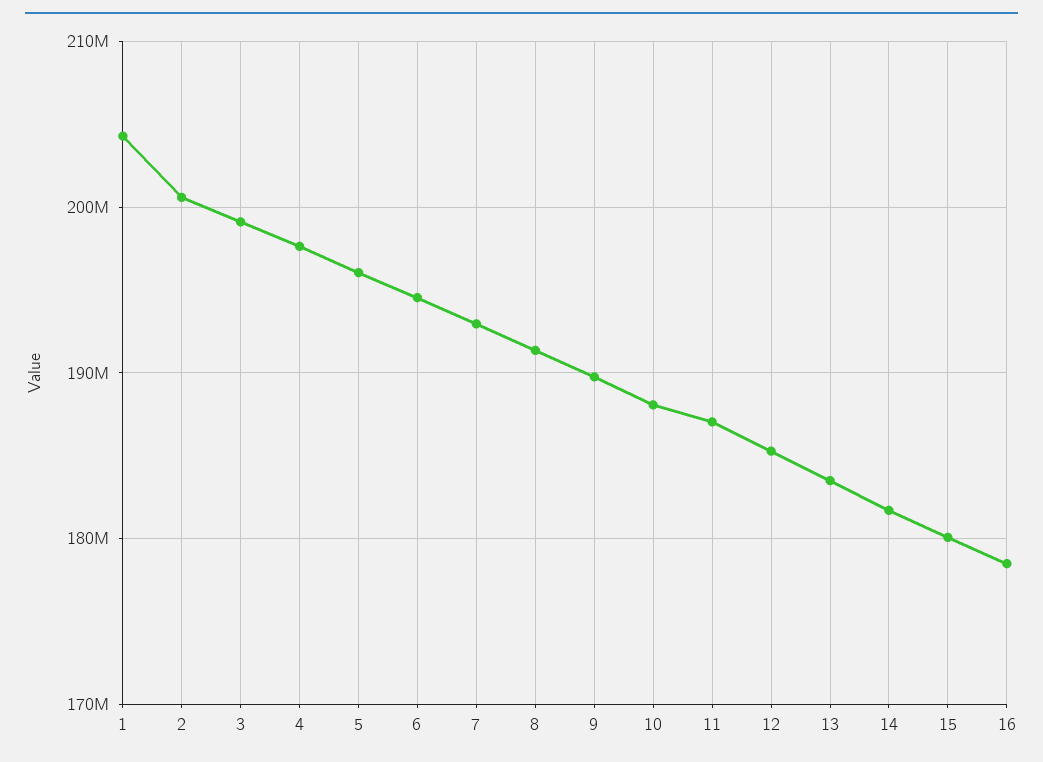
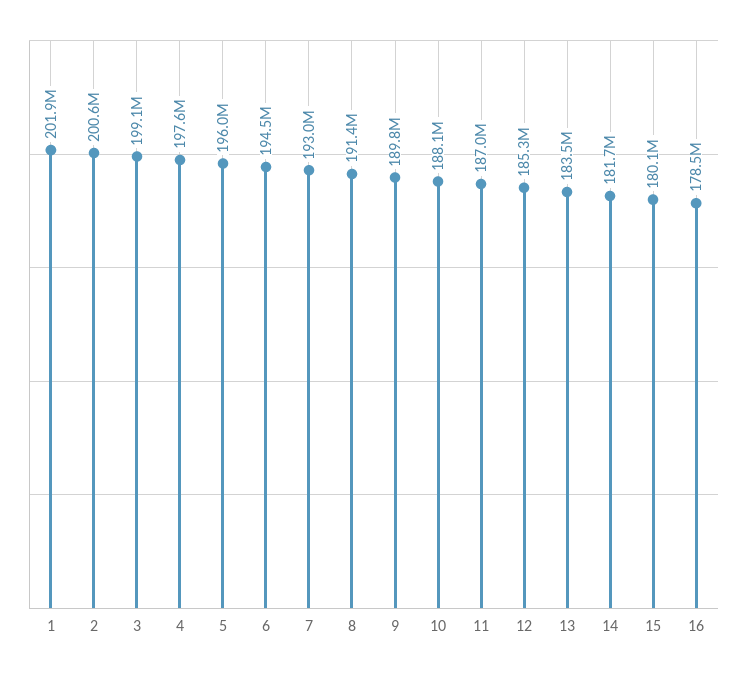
1: 204000000 -> 201900000

